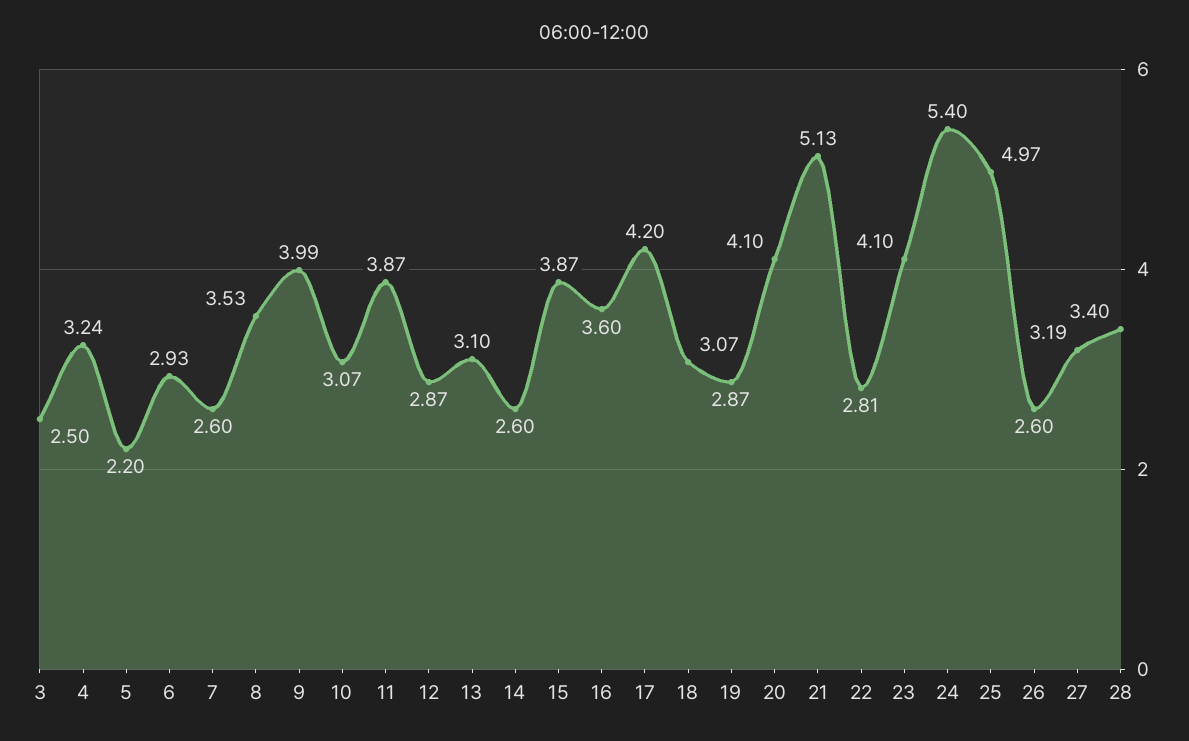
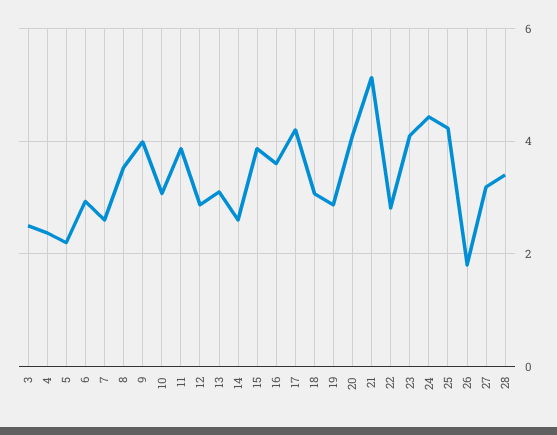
4: 3.24 -> 2.4
24: 5.4 -> 4.4
25: 4.97 -> 4.2
26: 2.6 -> 1.8

